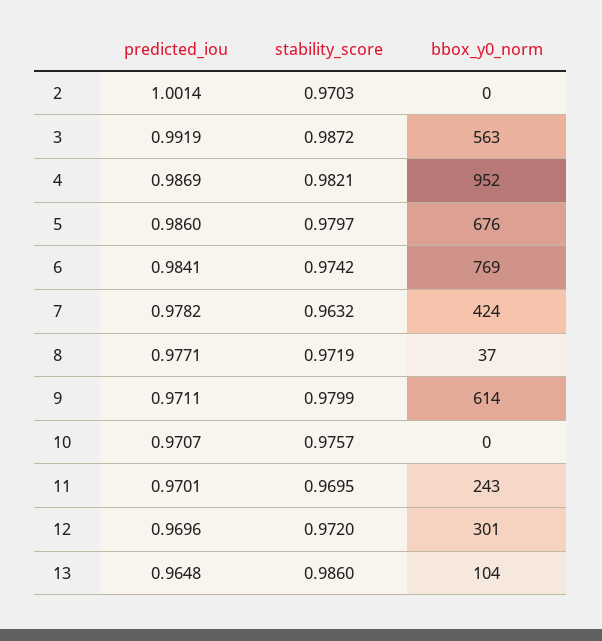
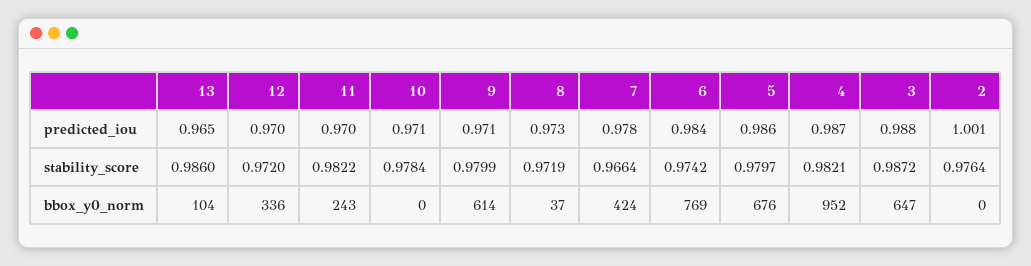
stability_score, 2: 0.9703 -> 0.9764
predicted_iou, 3: 0.9919 -> 0.988
bbox_y0_norm, 3: 563 -> 647
stability_score, 7: 0.9632 -> 0.9664
predicted_iou, 8: 0.9771 -> 0.973
stability_score, 10: 0.9757 -> 0.9784
stability_score, 11: 0.9695 -> 0.9822
bbox_y0_norm, 12: 301 -> 336

